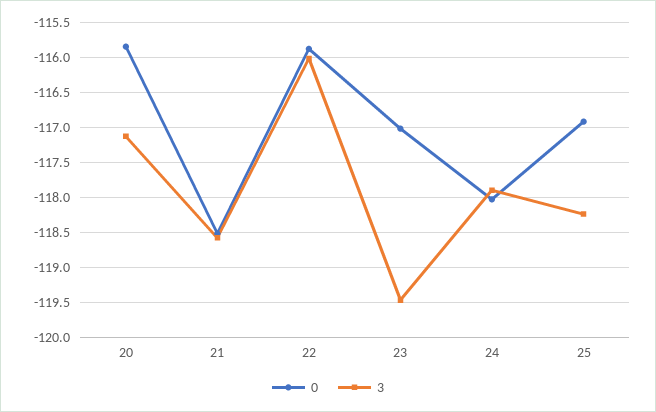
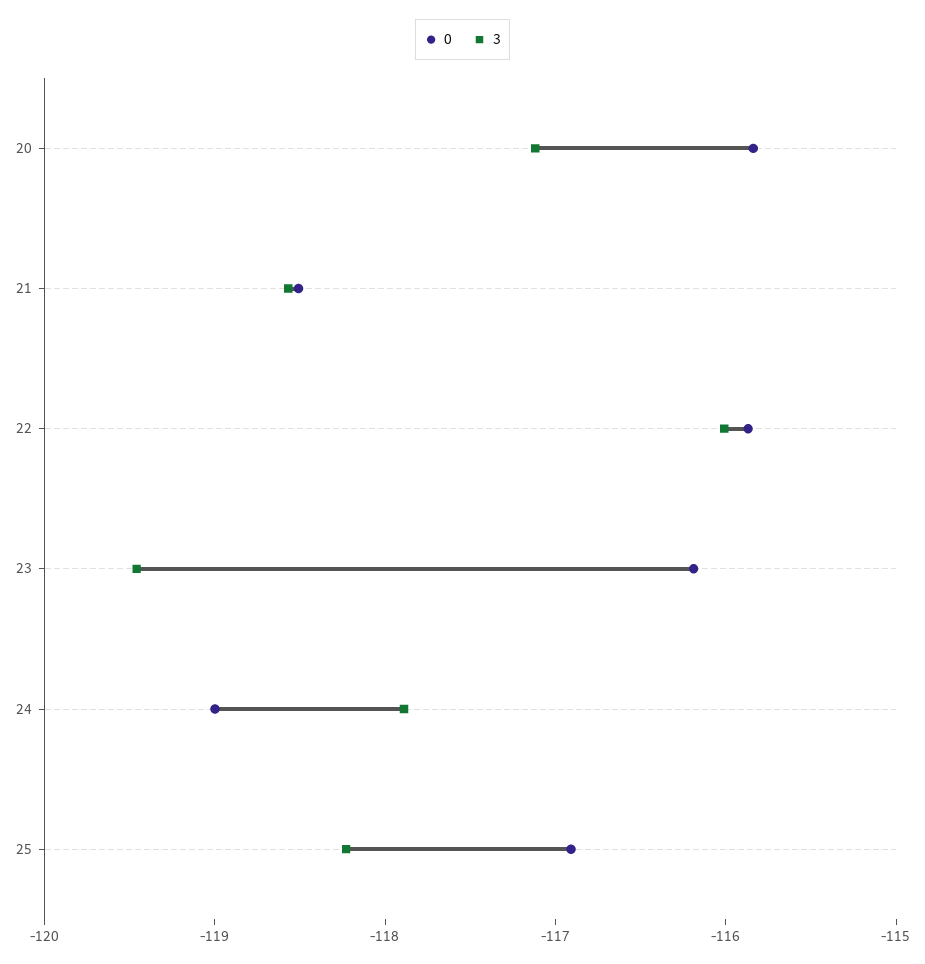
0, 23: -117 -> -116.2
0, 24: -118 -> -119

